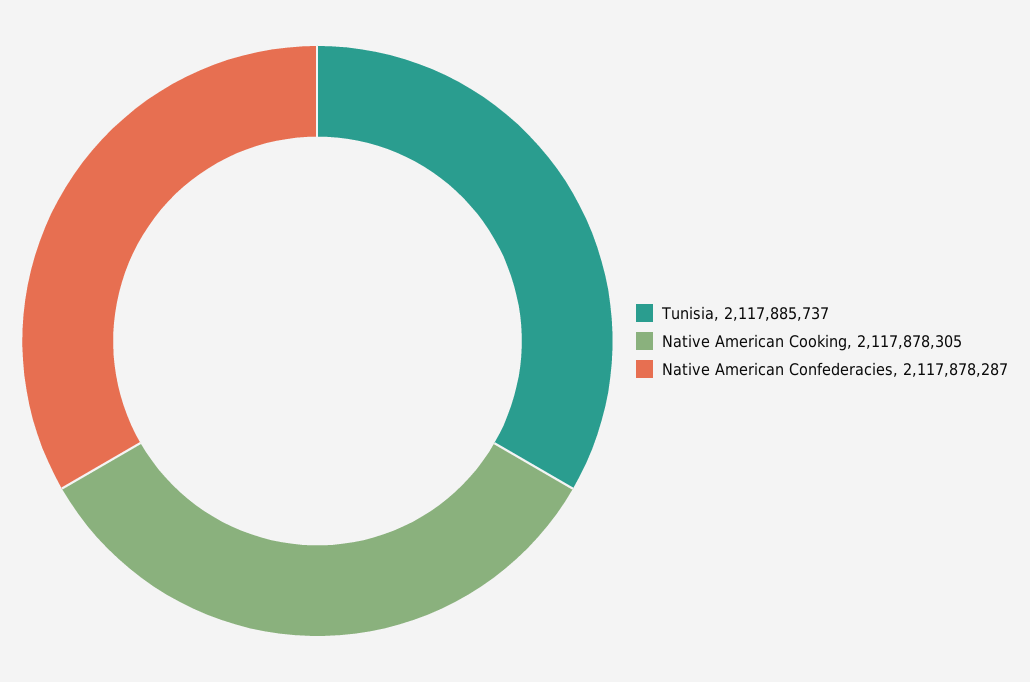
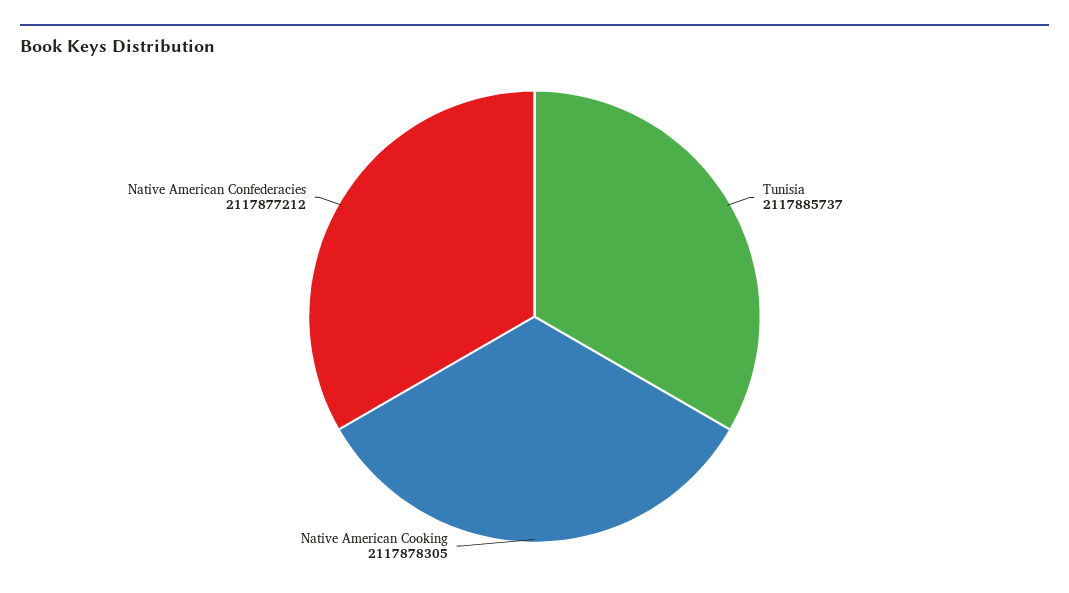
Native American Confederacies: 2117878287 -> 2117877212

